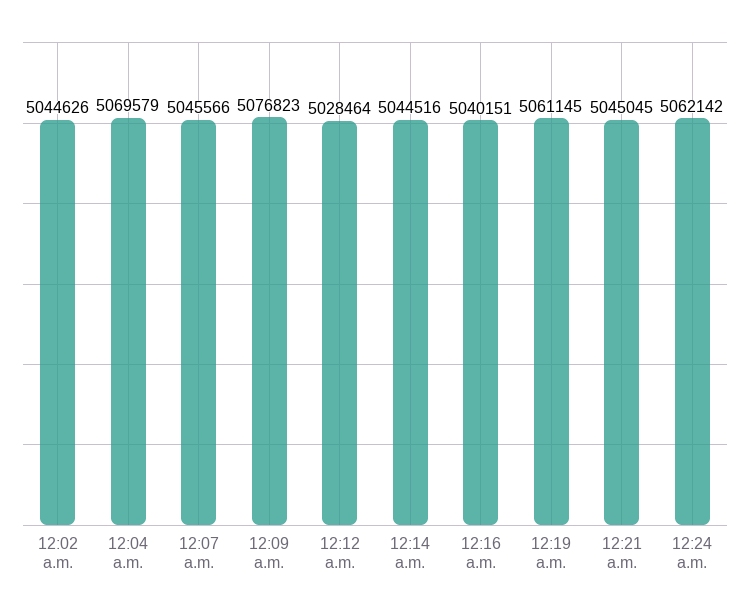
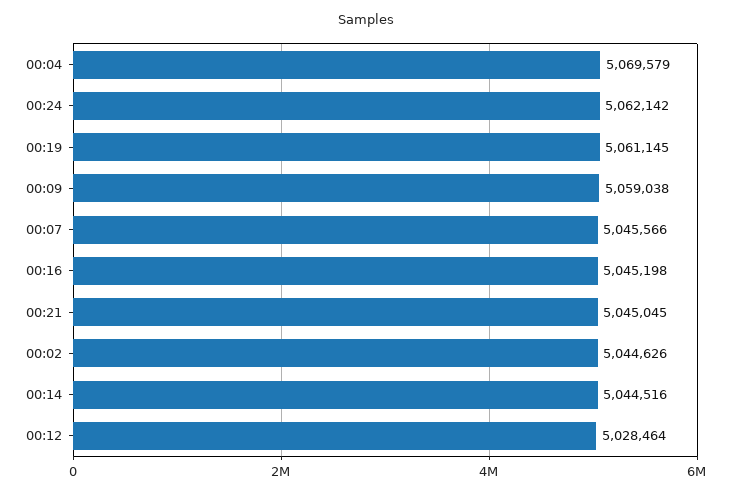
12:09 a.m.: 5076823 -> 5059038
12:16 a.m.: 5040151 -> 5045198

